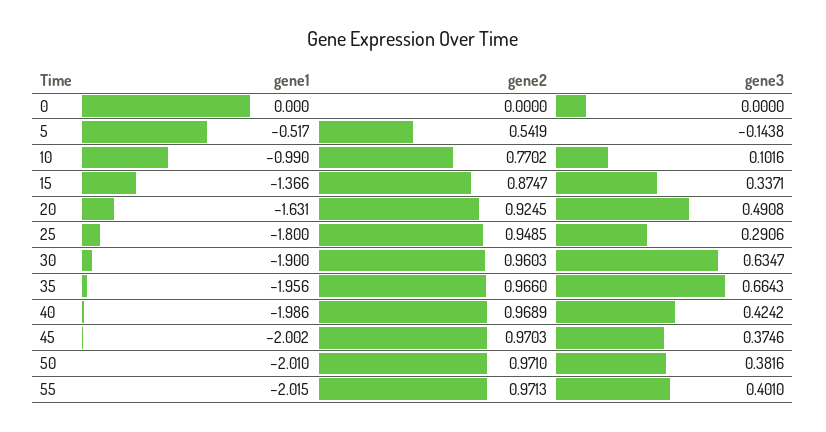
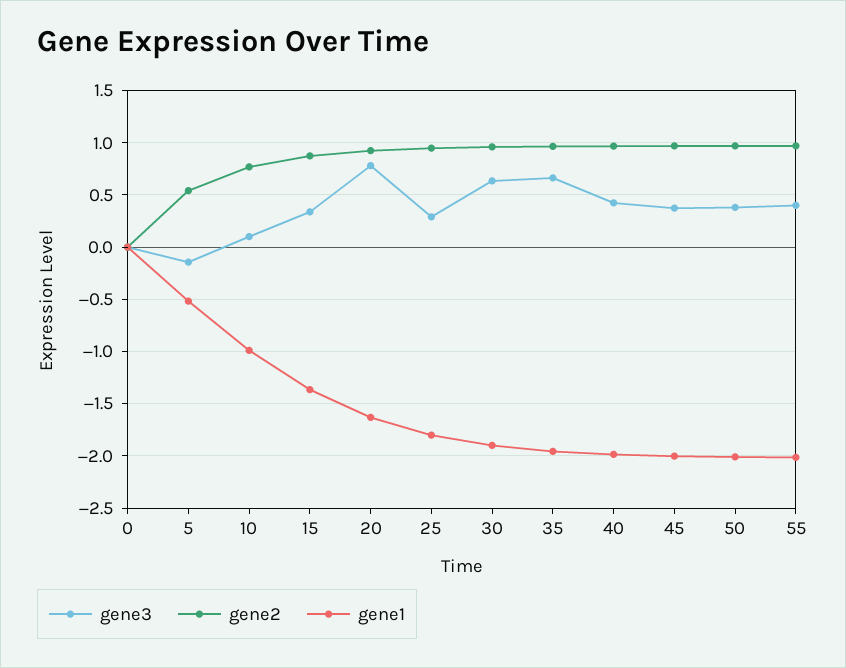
gene3, 20: 0.4908 -> 0.8

